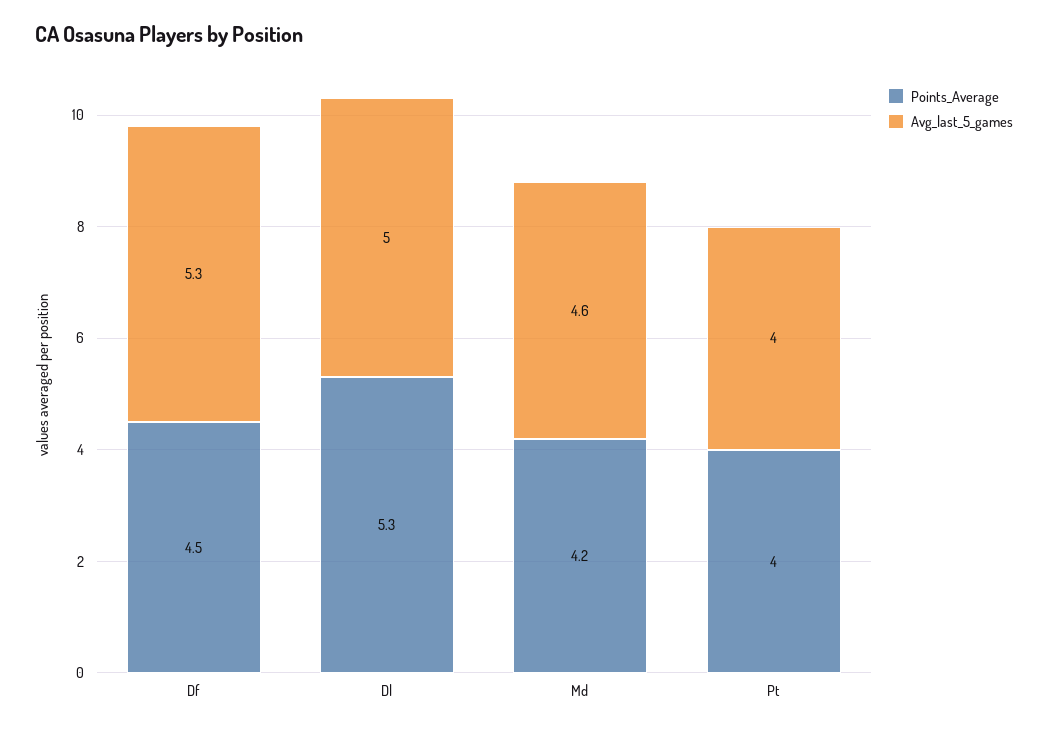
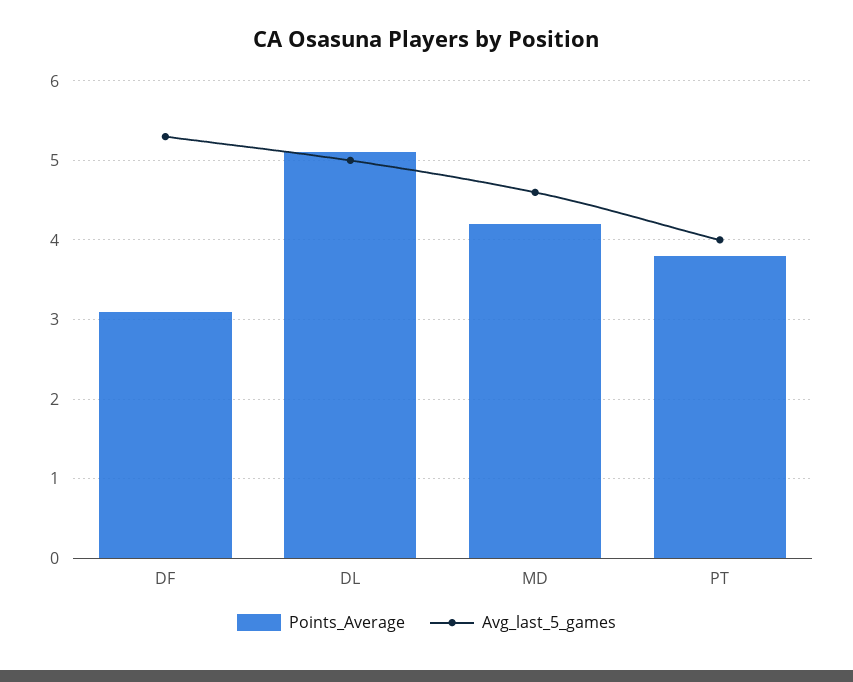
Points_Average, Df: 4.5 -> 3.1
Points_Average, Dl: 5.3 -> 5.1
Points_Average, Pt: 4 -> 3.8

